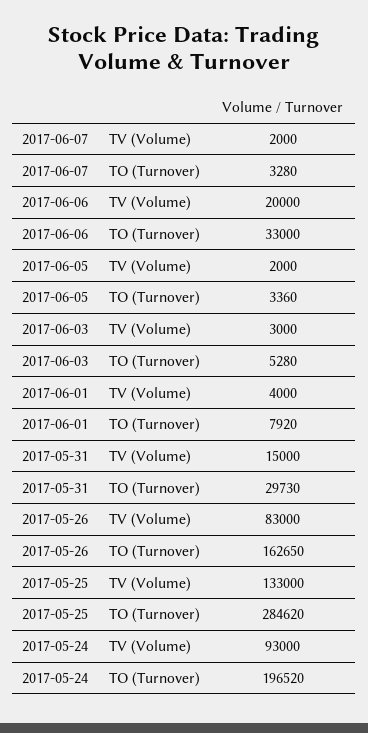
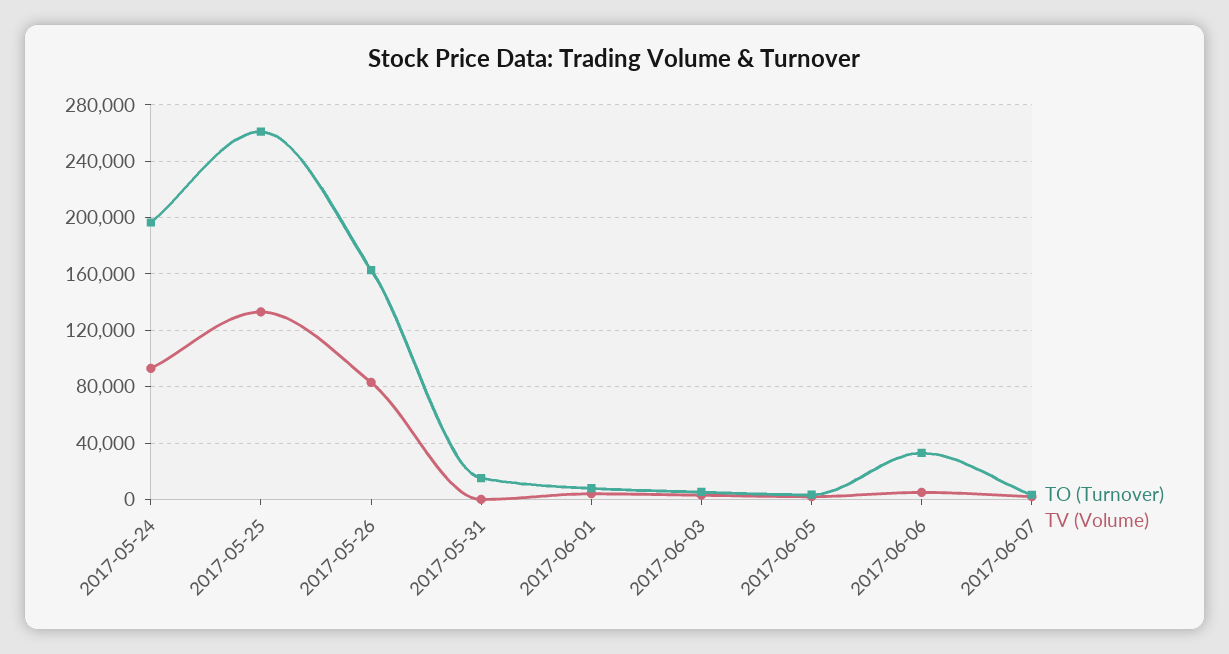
TV (Volume), 2017-06-06: 20000 -> 5000
TV (Volume), 2017-05-31: 15000 -> 0
TO (Turnover), 2017-05-31: 29730 -> 15000
TO (Turnover), 2017-05-25: 284620 -> 260000

